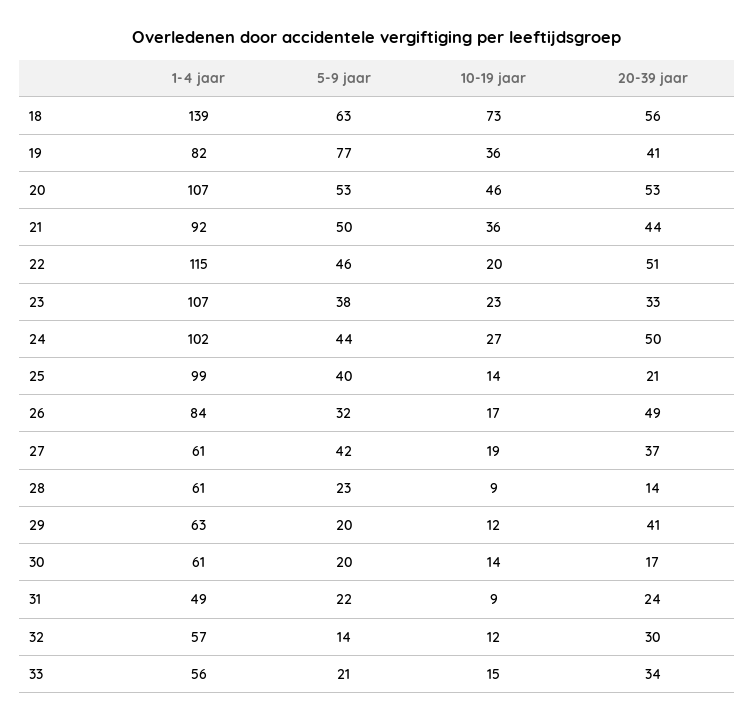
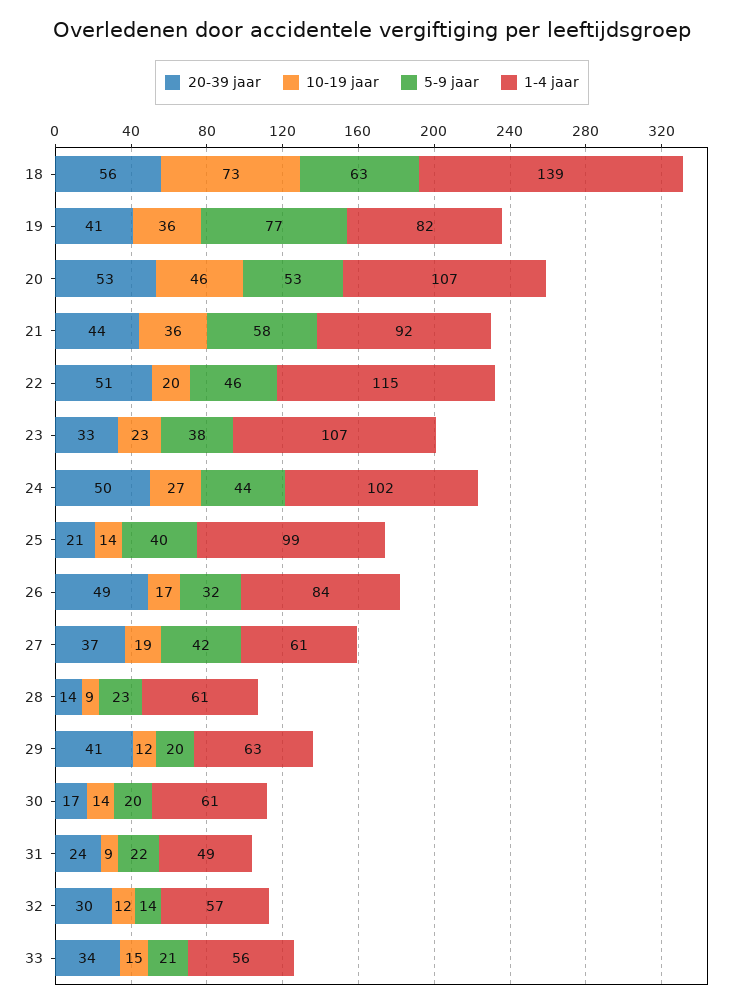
5-9 jaar, 21: 50 -> 58

